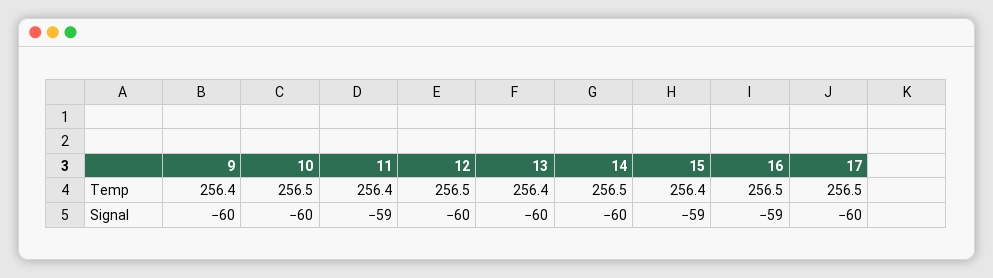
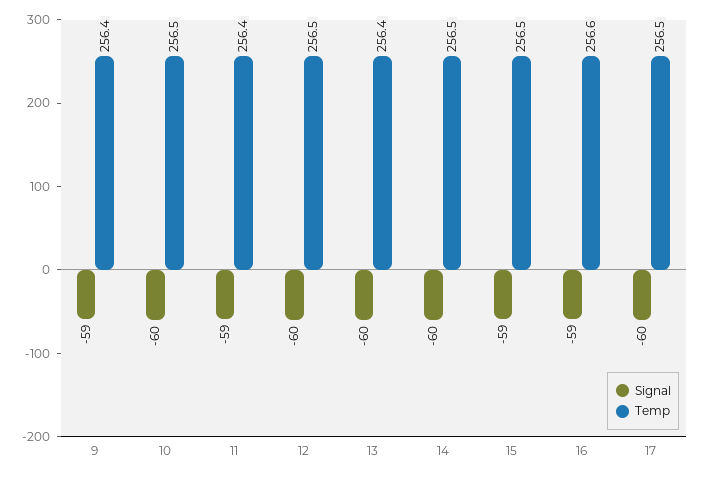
Temp, 15: 256.4 -> 256.5
Temp, 16: 256.5 -> 256.6
Signal, 9: -60 -> -59

